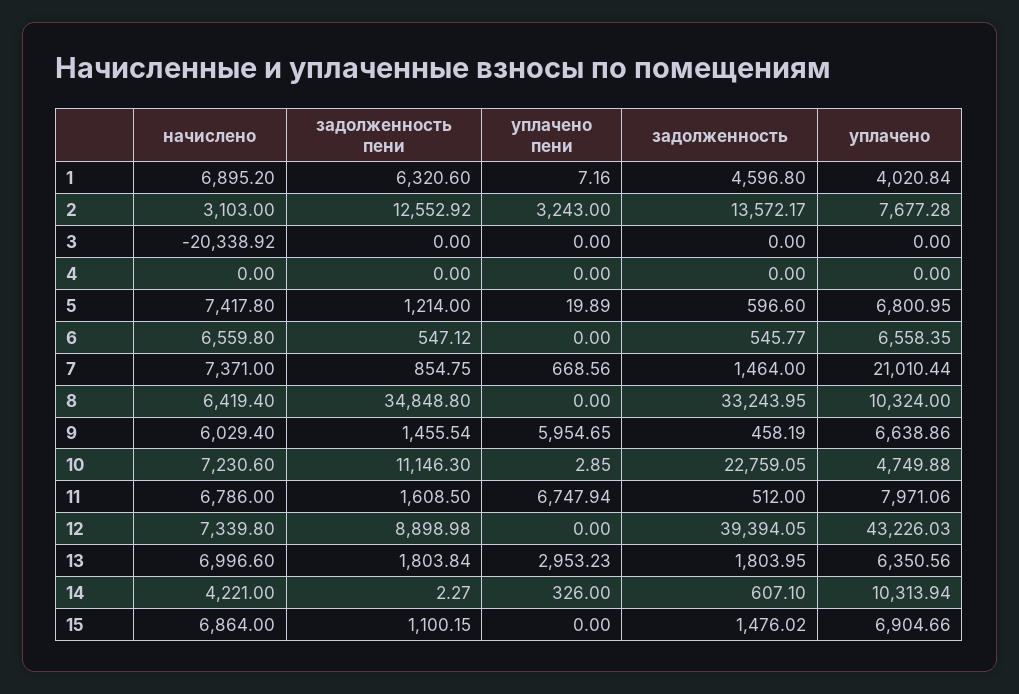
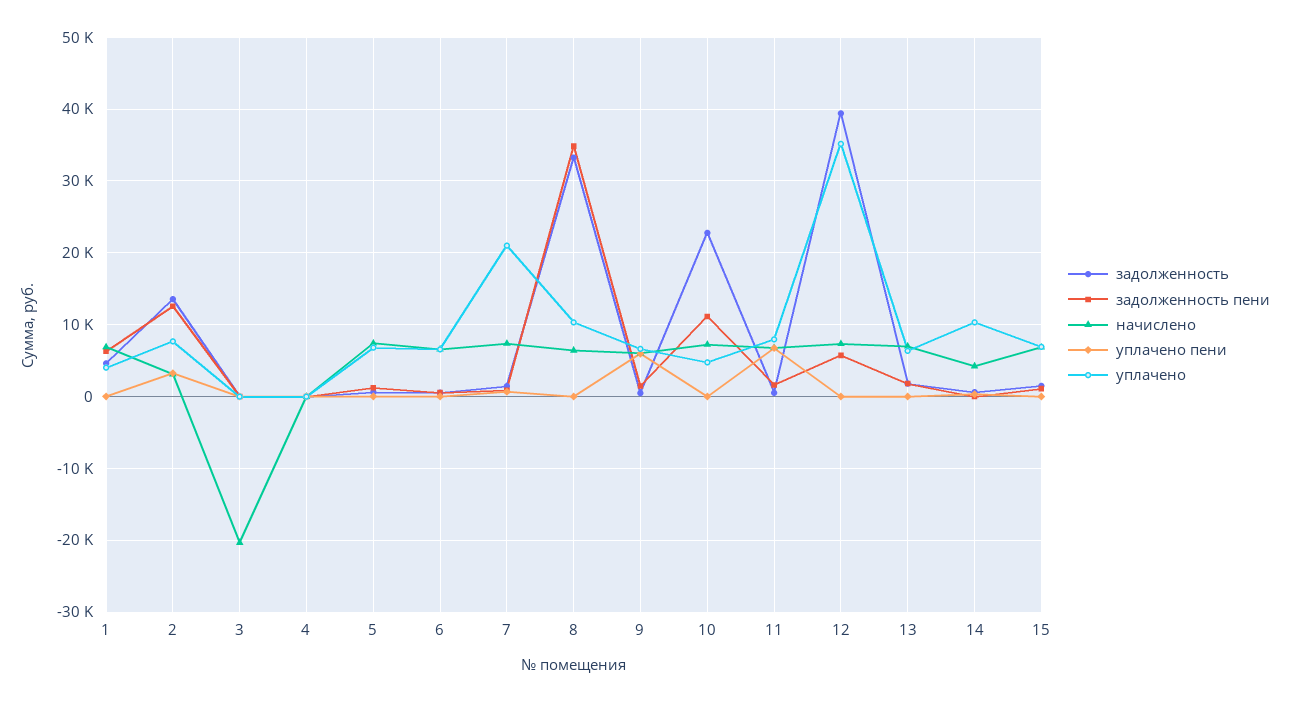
задолженность пени, 12: 8898.98 -> 6000
уплачено, 12: 43226.03 -> 35000
уплачено пени, 13: 2953.23 -> 0

